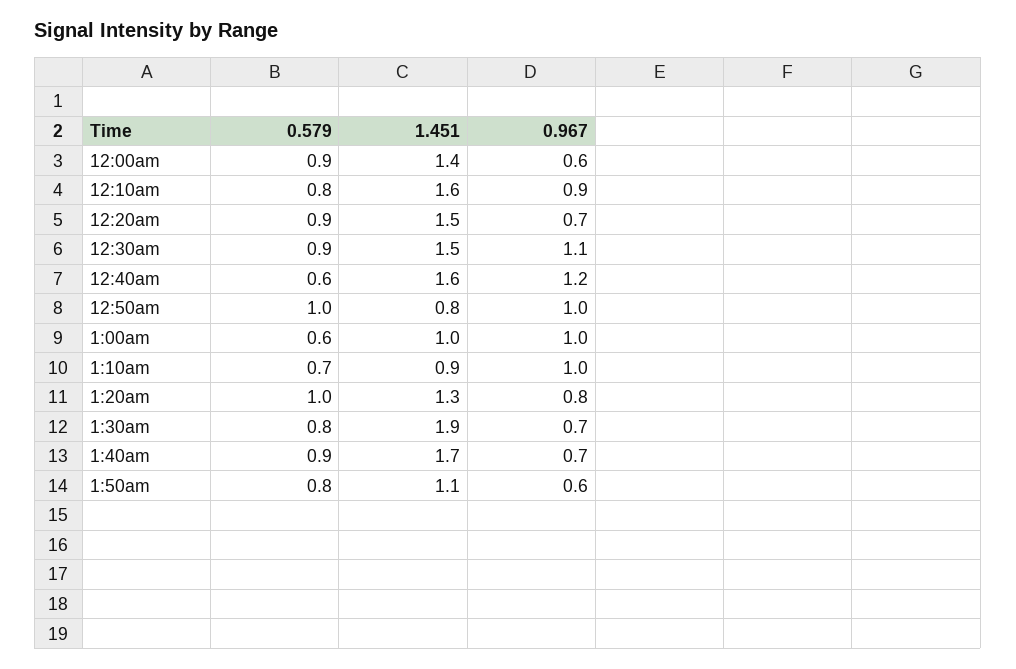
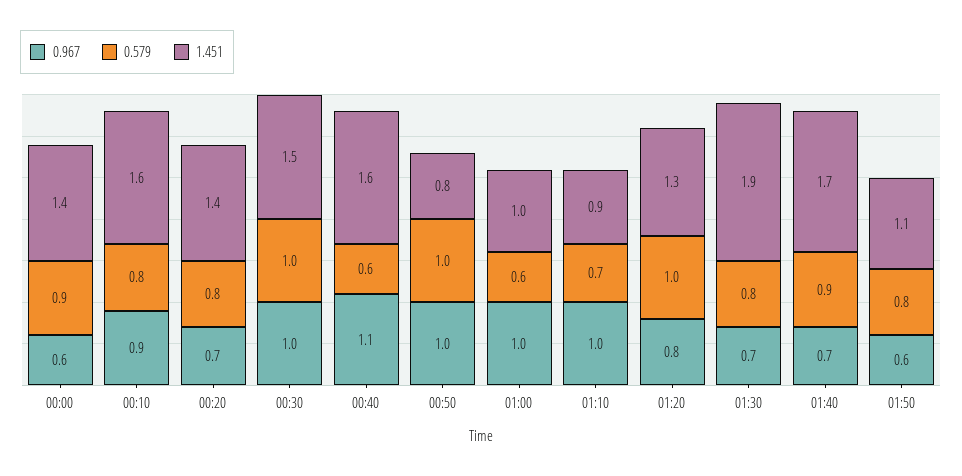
0.579, 12:20am: 0.9 -> 0.8
1.451, 12:20am: 1.5 -> 1.4
0.579, 12:30am: 0.9 -> 1
0.967, 12:30am: 1.1 -> 1
0.967, 12:40am: 1.2 -> 1.1

